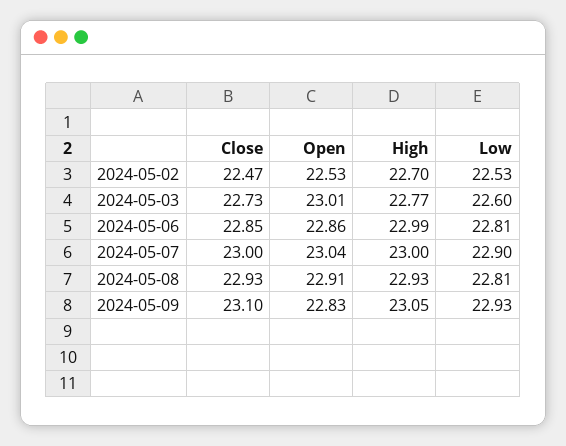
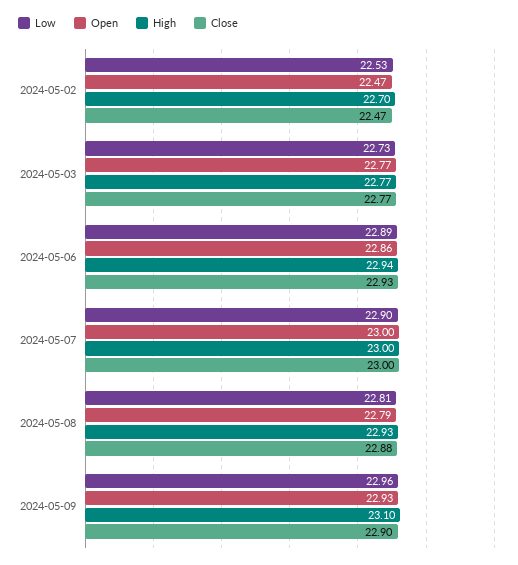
Open, 2024-05-02: 22.53 -> 22.47
Close, 2024-05-03: 22.73 -> 22.77
Open, 2024-05-03: 23.01 -> 22.77
Low, 2024-05-03: 22.6 -> 22.73
Close, 2024-05-06: 22.85 -> 22.93
High, 2024-05-06: 22.99 -> 22.94
Low, 2024-05-06: 22.81 -> 22.89
Open, 2024-05-07: 23.04 -> 23
Close, 2024-05-08: 22.93 -> 22.88
Open, 2024-05-08: 22.91 -> 22.79
Close, 2024-05-09: 23.1 -> 22.9
Open, 2024-05-09: 22.83 -> 22.93
High, 2024-05-09: 23.05 -> 23.1
Low, 2024-05-09: 22.93 -> 22.96

